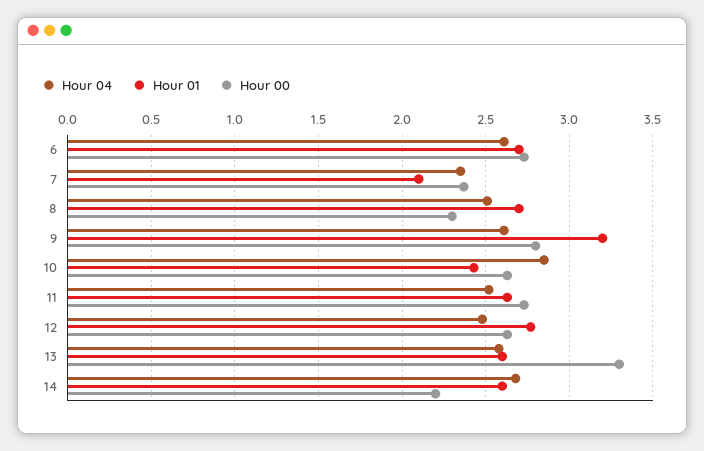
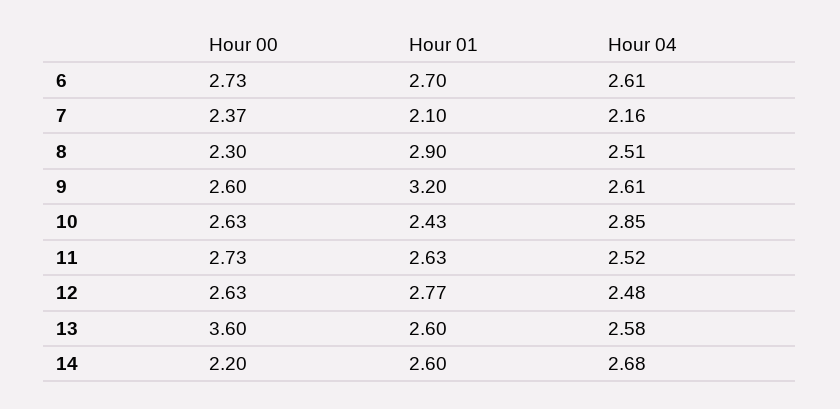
Hour 04, 7: 2.35 -> 2.16
Hour 01, 8: 2.7 -> 2.9
Hour 00, 9: 2.8 -> 2.6
Hour 00, 13: 3.3 -> 3.6

